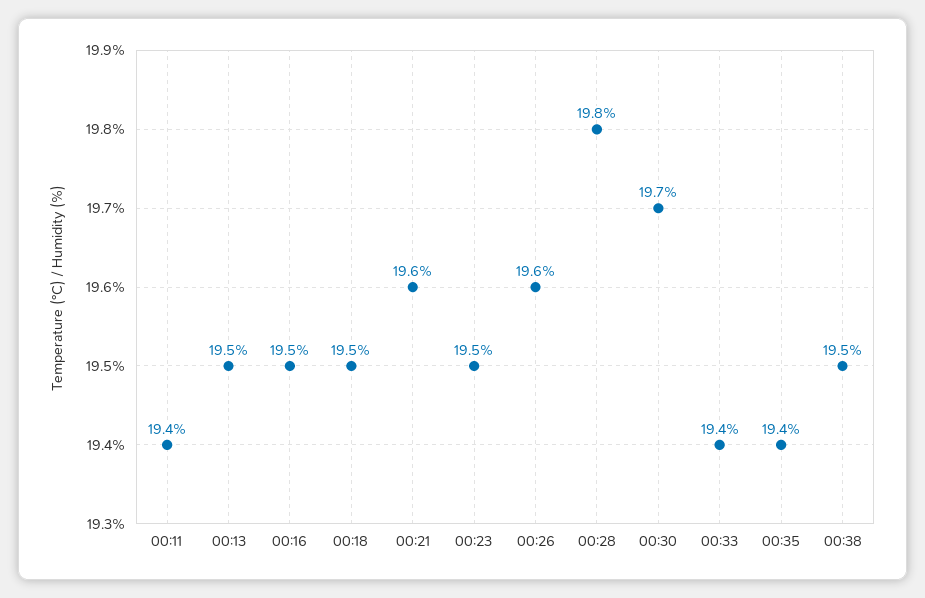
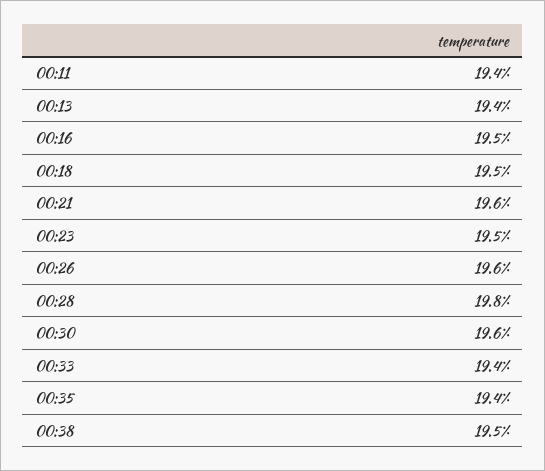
00:13: 19.5 -> 19.4
00:30: 19.7 -> 19.6

